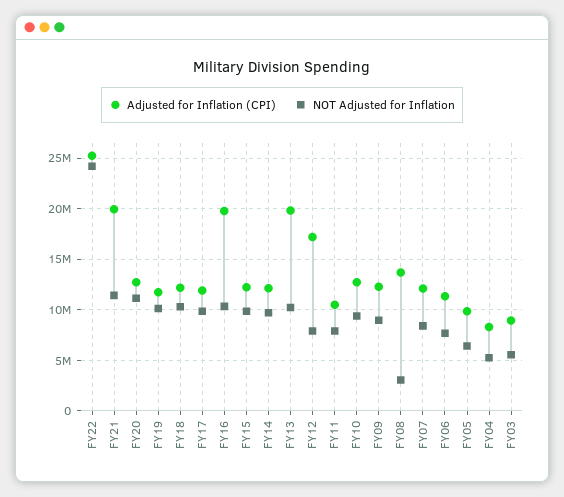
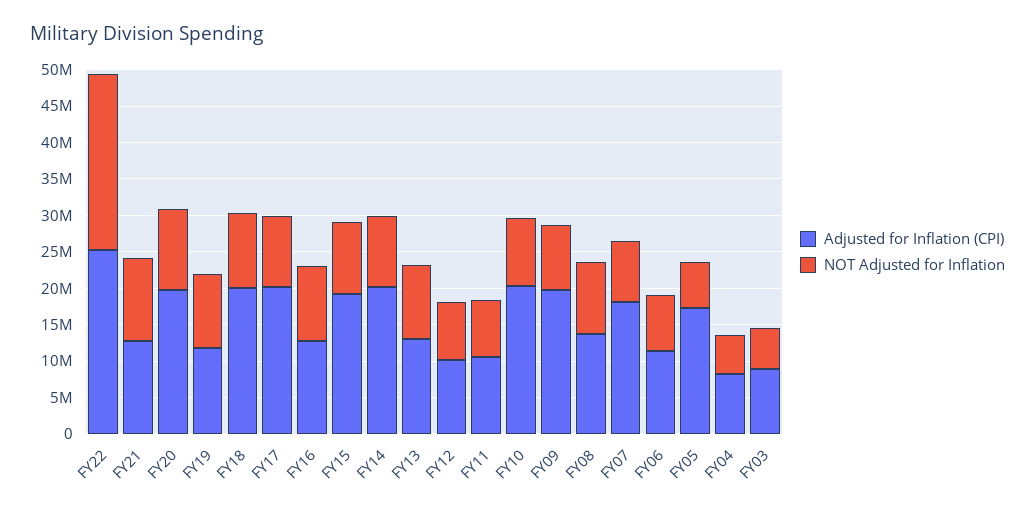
Adjusted for Inflation (CPI), FY21: 20000000 -> 12500000
Adjusted for Inflation (CPI), FY20: 13000000 -> 20000000
Adjusted for Inflation (CPI), FY18: 12000000 -> 20000000
Adjusted for Inflation (CPI), FY17: 12000000 -> 20000000
Adjusted for Inflation (CPI), FY16: 20000000 -> 12500000
Adjusted for Inflation (CPI), FY15: 12000000 -> 20000000
Adjusted for Inflation (CPI), FY14: 12000000 -> 20000000
Adjusted for Inflation (CPI), FY13: 20000000 -> 12500000
Adjusted for Inflation (CPI), FY12: 17000000 -> 10000000
Adjusted for Inflation (CPI), FY10: 13000000 -> 20000000
Adjusted for Inflation (CPI), FY09: 12000000 -> 20000000
NOT Adjusted for Inflation, FY08: 3000000 -> 10000000
Adjusted for Inflation (CPI), FY07: 12000000 -> 17500000
Adjusted for Inflation (CPI), FY05: 10000000 -> 17500000

